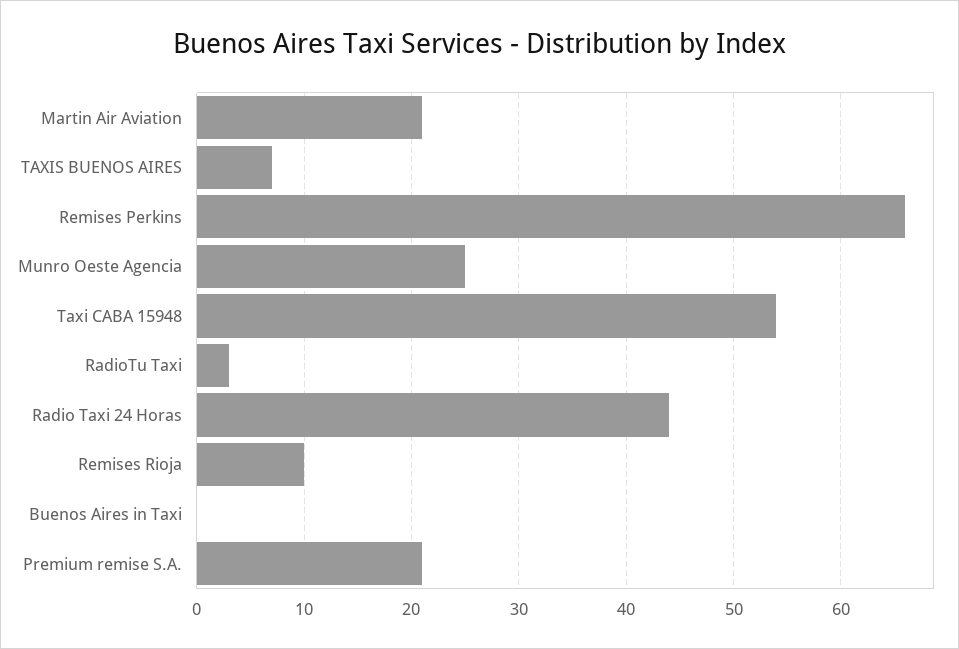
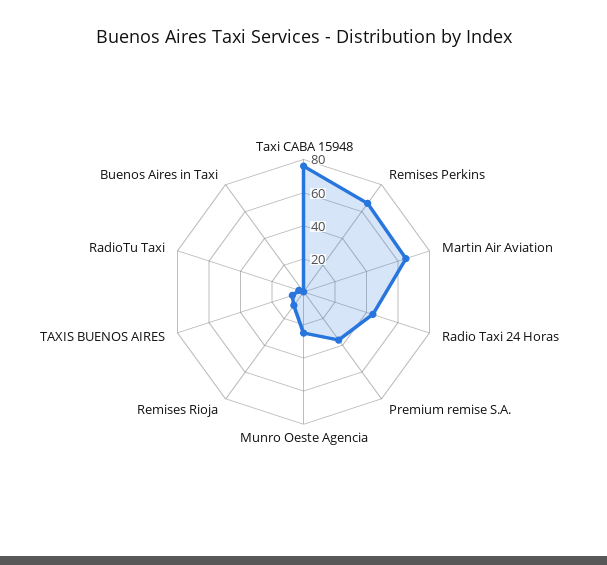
Martin Air Aviation: 21 -> 65
Taxi CABA 15948: 54 -> 75
Premium remise S.A.: 21 -> 35

